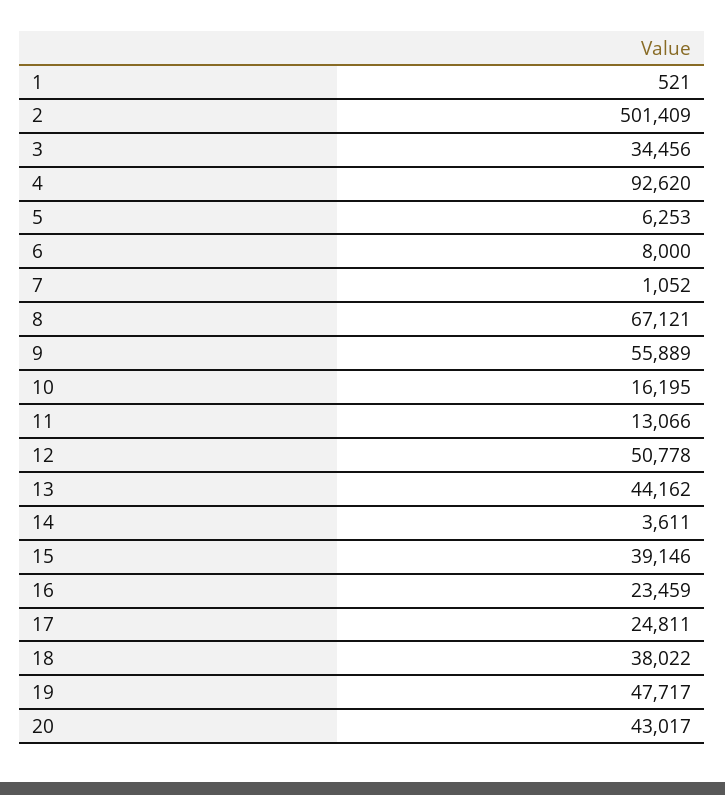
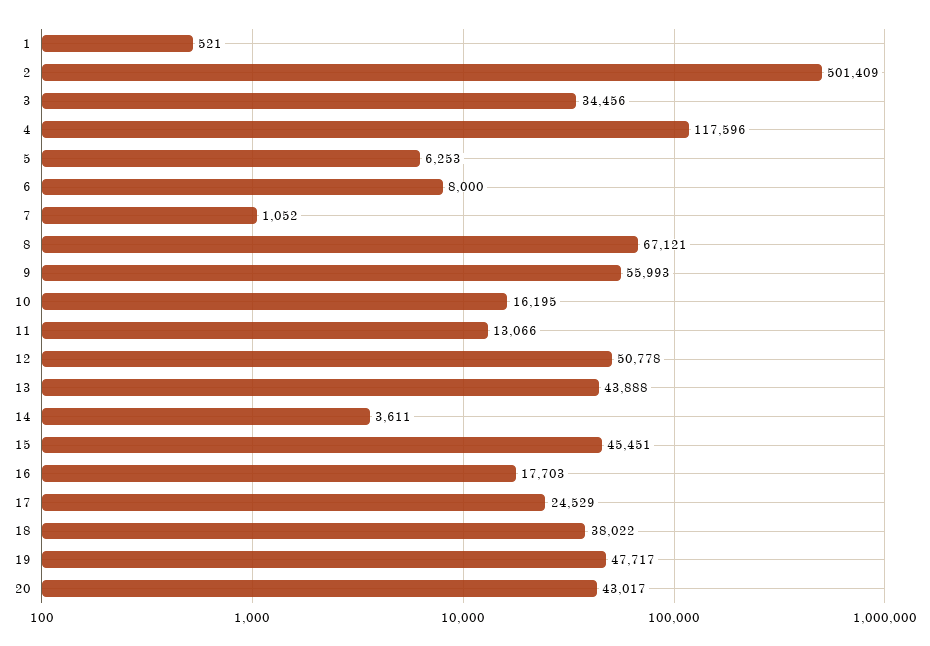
4: 92620 -> 117596
9: 55889 -> 55993
13: 44162 -> 43888
15: 39146 -> 45451
16: 23459 -> 17703
17: 24811 -> 24529

